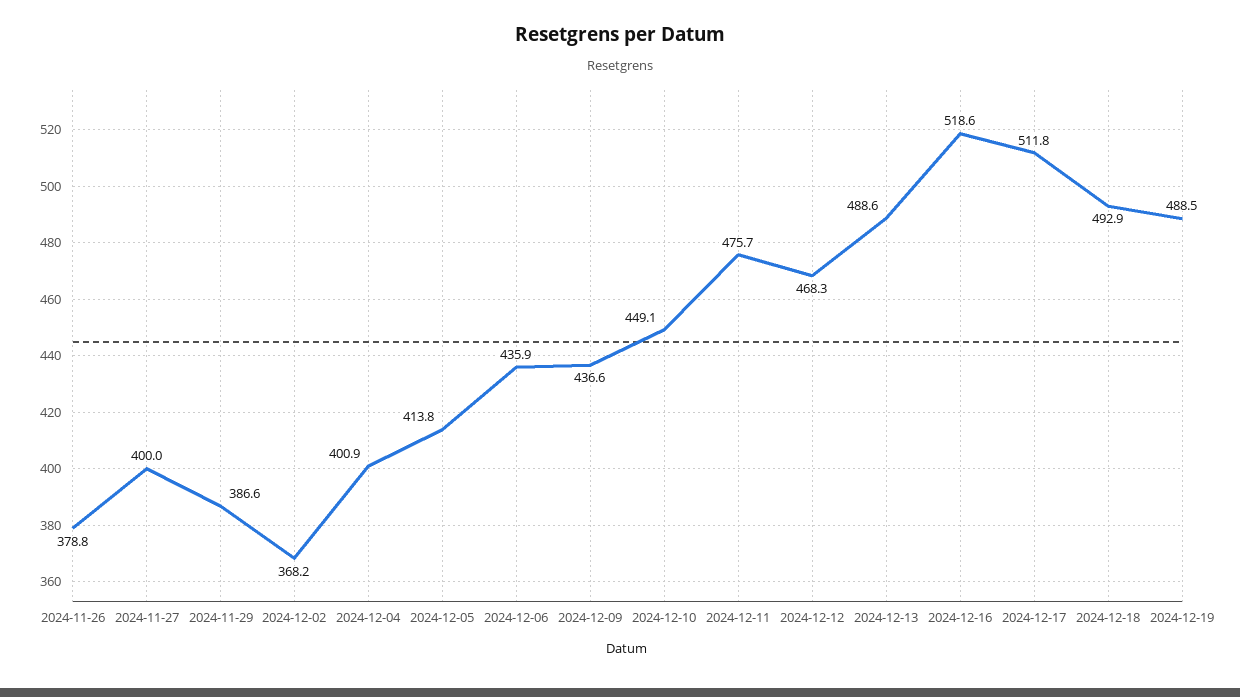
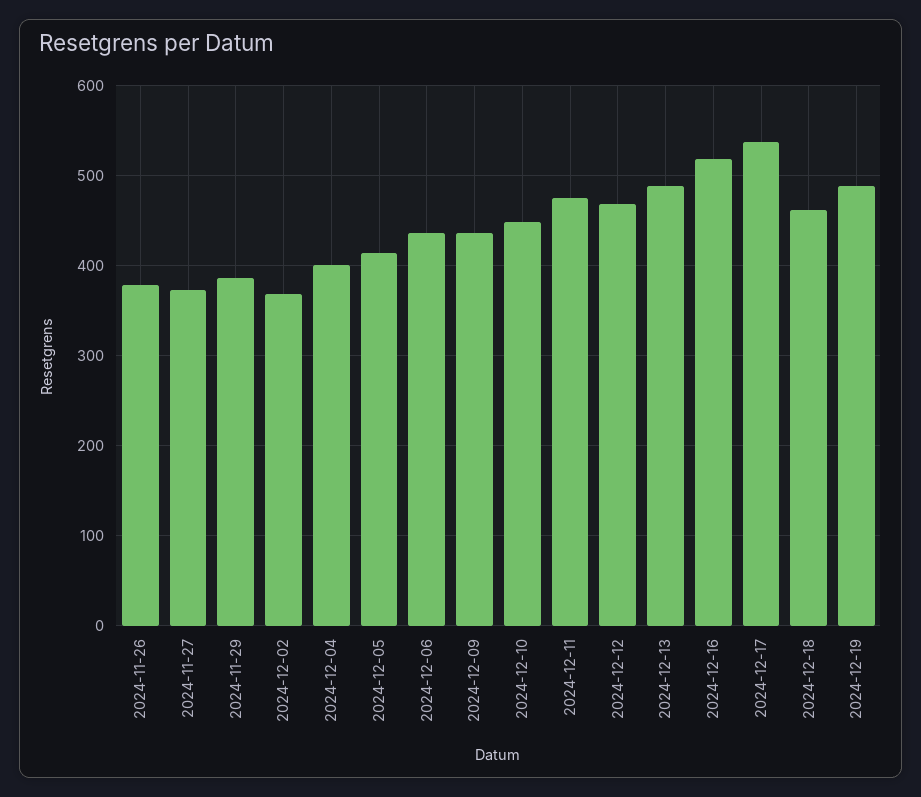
2024-11-27: 400 -> 370
2024-12-17: 511.8 -> 540
2024-12-18: 492.9 -> 460

